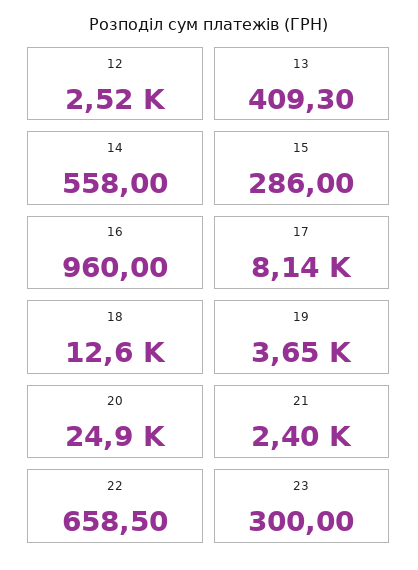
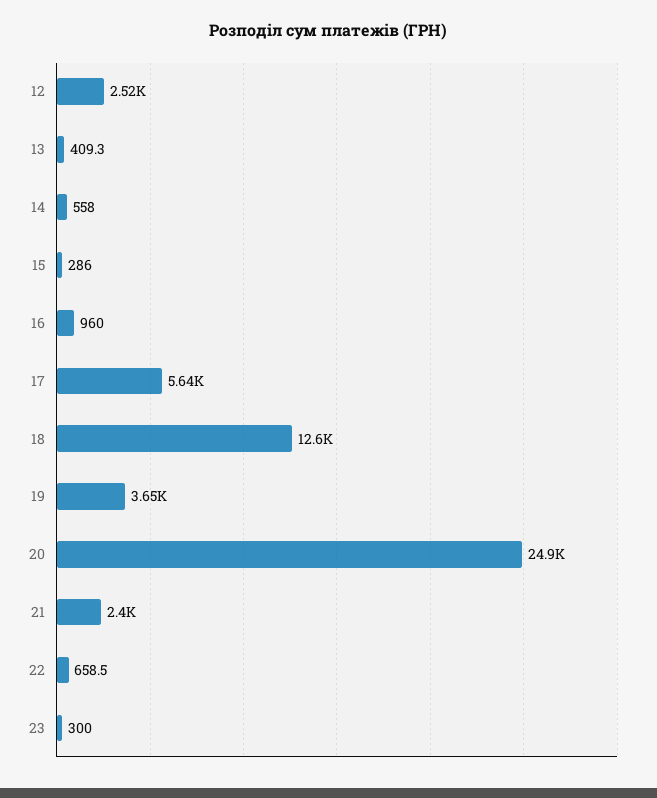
17: 8140 -> 5640

